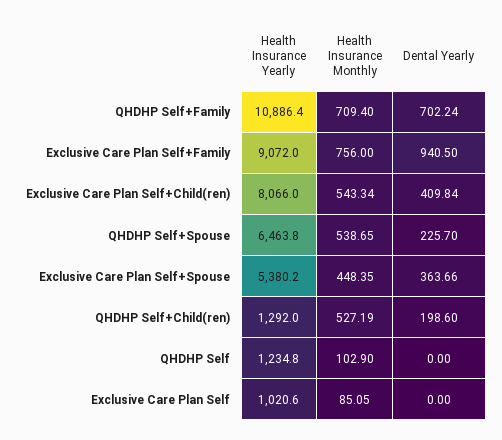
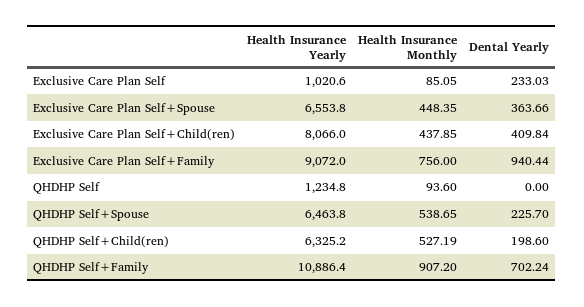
Health Insurance Monthly, QHDHP Self+Family: 709.4 -> 907.2
Dental Yearly, Exclusive Care Plan Self+Family: 940.5 -> 940.44
Health Insurance Monthly, Exclusive Care Plan Self+Child(ren): 543.34 -> 437.85
Health Insurance Yearly, Exclusive Care Plan Self+Spouse: 5380.2 -> 6553.8
Health Insurance Yearly, QHDHP Self+Child(ren): 1292 -> 6325.2
Health Insurance Monthly, QHDHP Self: 102.9 -> 93.6
Dental Yearly, Exclusive Care Plan Self: 0 -> 233.03

